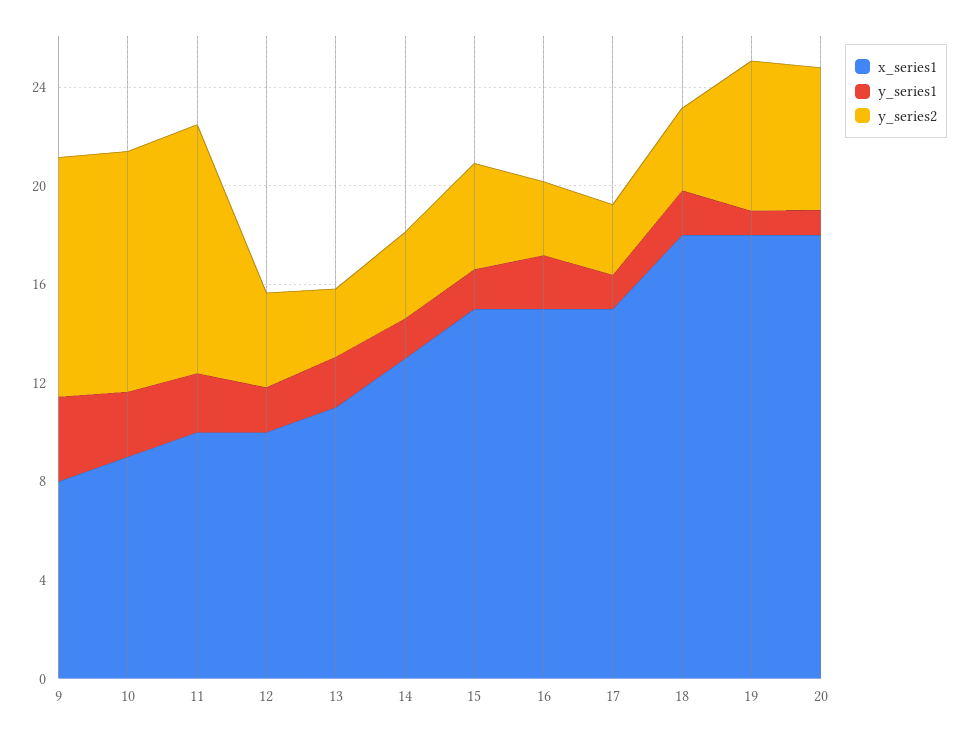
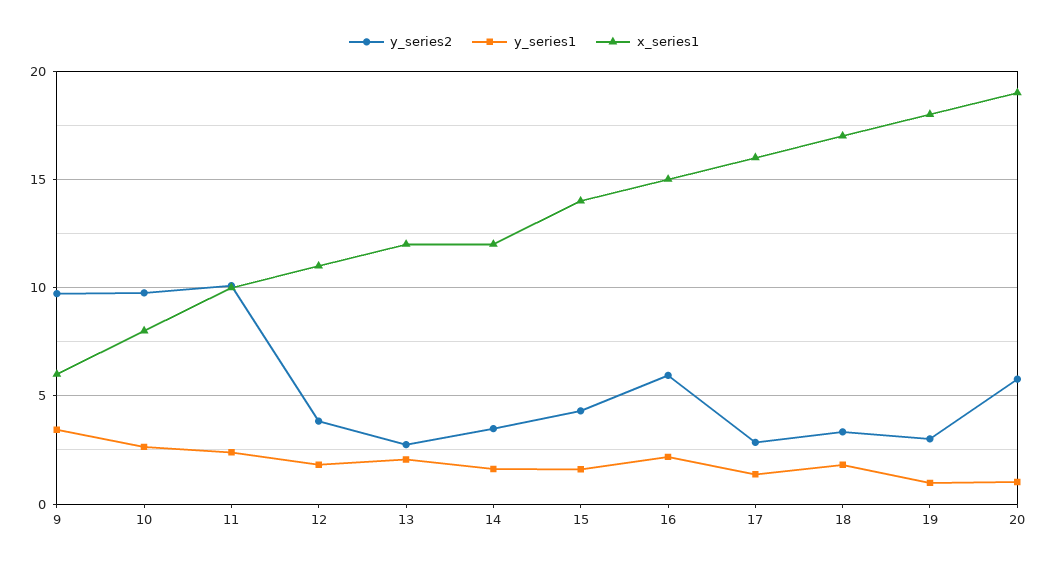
x_series1, 9: 8 -> 6
x_series1, 10: 9 -> 8
x_series1, 12: 10 -> 11
x_series1, 13: 11 -> 12
x_series1, 14: 13 -> 12
x_series1, 15: 15 -> 14
y_series2, 16: 3 -> 6
x_series1, 17: 15 -> 16
x_series1, 18: 18 -> 17
y_series2, 19: 6 -> 3
x_series1, 20: 18 -> 19

